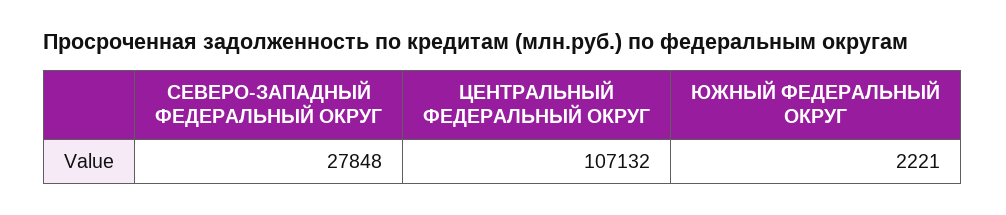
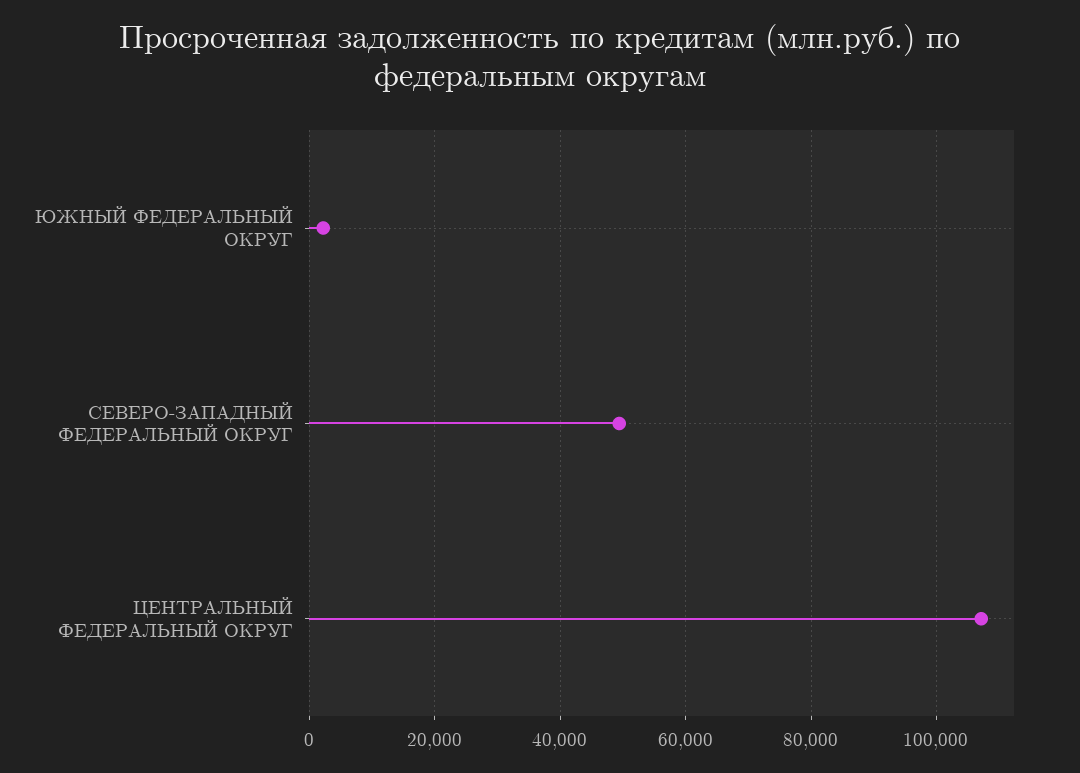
СЕВЕРО-ЗАПАДНЫЙ ФЕДЕРАЛЬНЫЙ ОКРУГ: 27848 -> 50000

